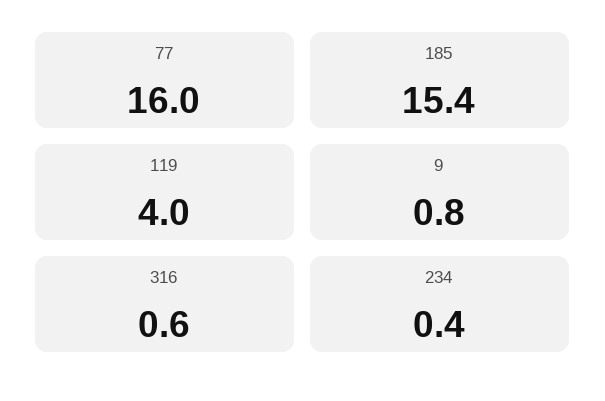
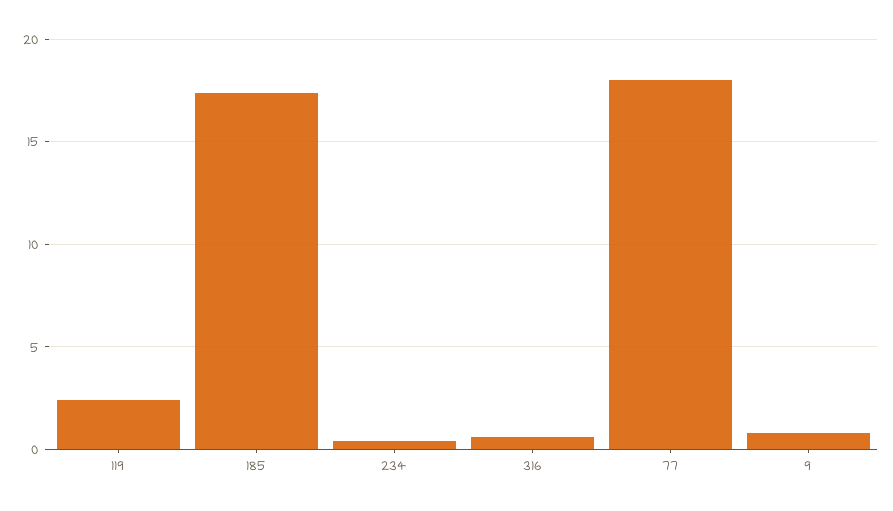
77: 16 -> 18
185: 15.4 -> 17.5
119: 4 -> 2.5

